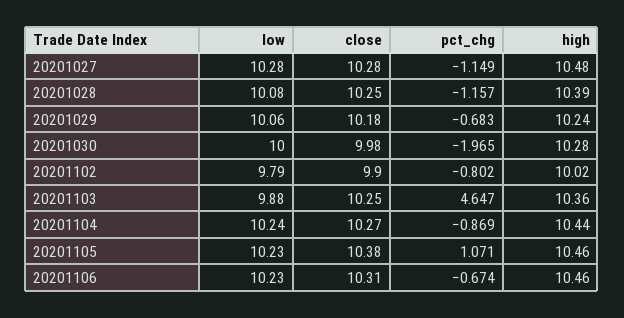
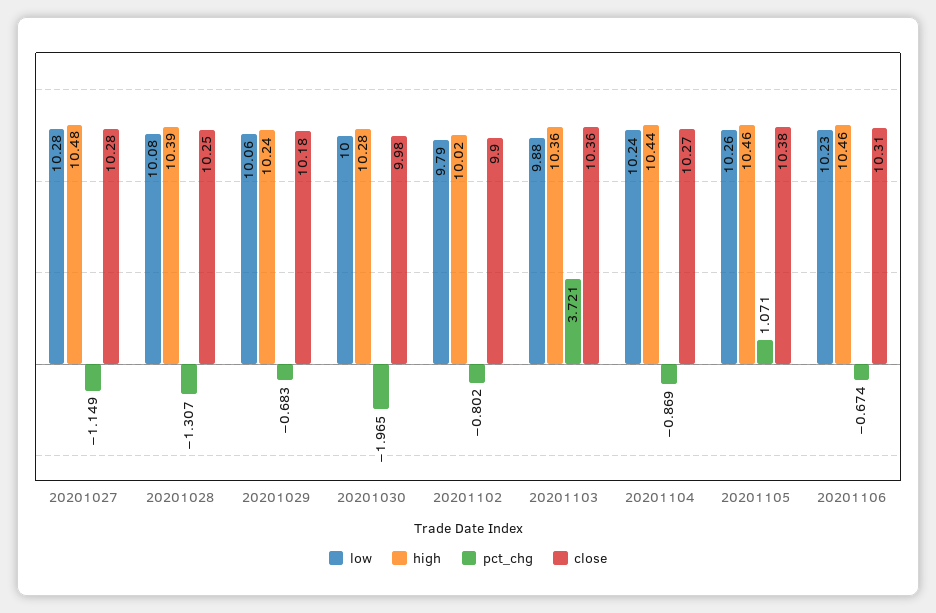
pct_chg, 20201028: -1.157 -> -1.307
close, 20201103: 10.25 -> 10.36
pct_chg, 20201103: 4.647 -> 3.721
low, 20201105: 10.23 -> 10.26

